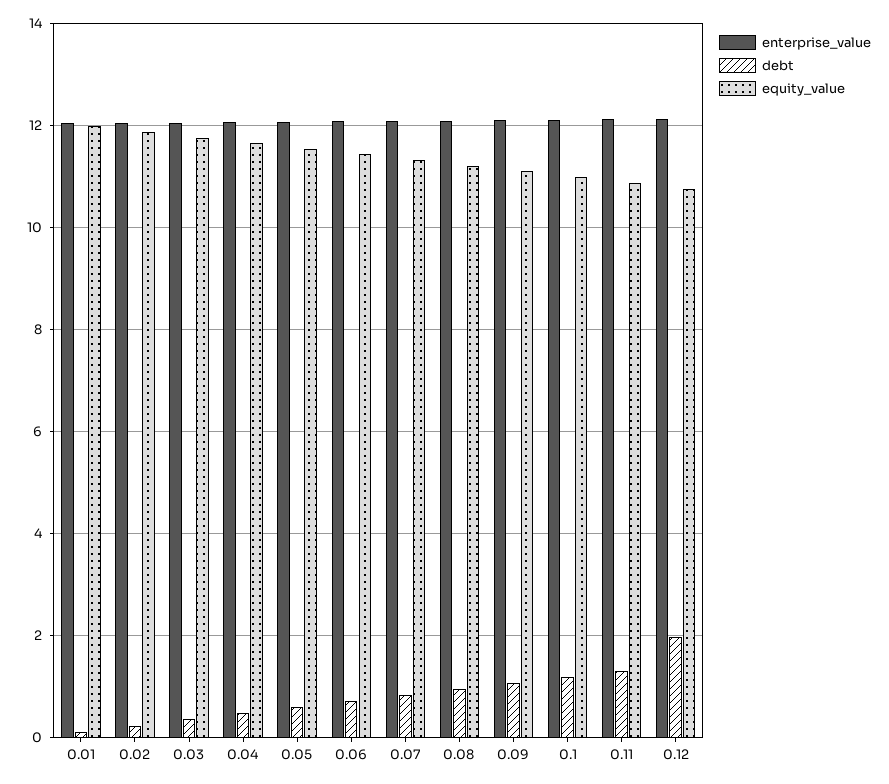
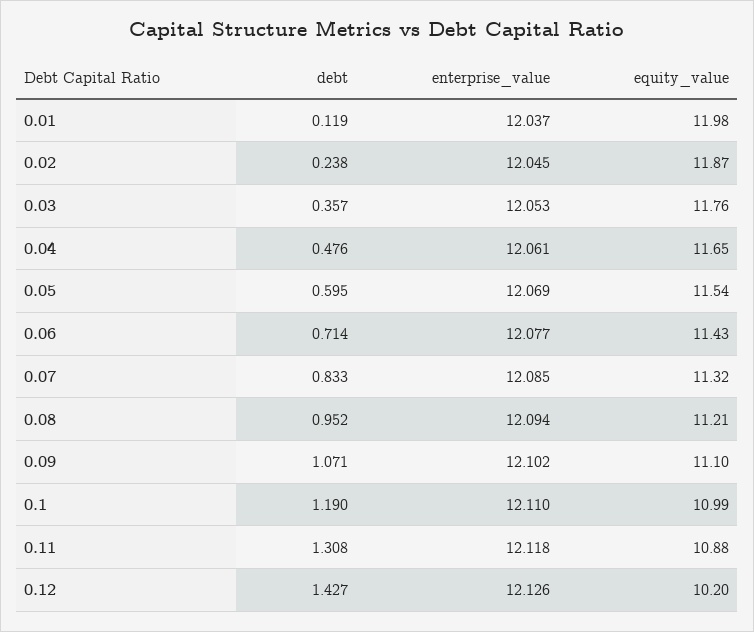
debt, 0.12: 2 -> 1.427
equity_value, 0.12: 10.8 -> 10.2

